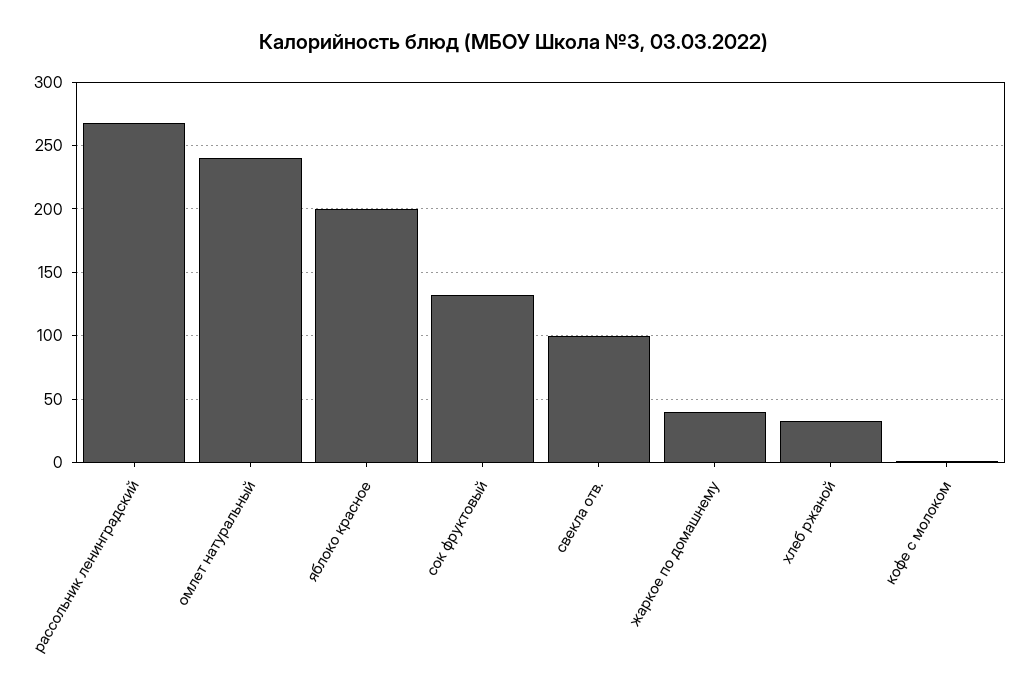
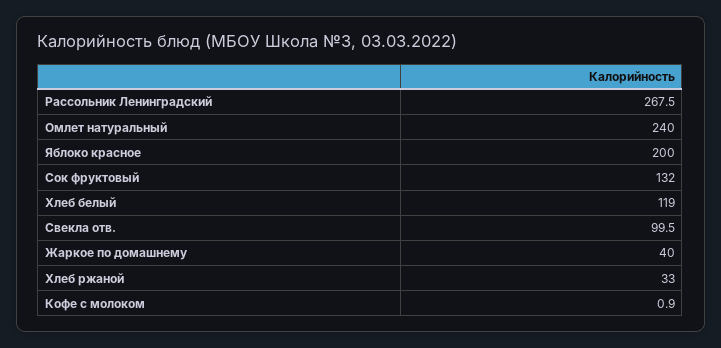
Хлеб белый: none -> 119

